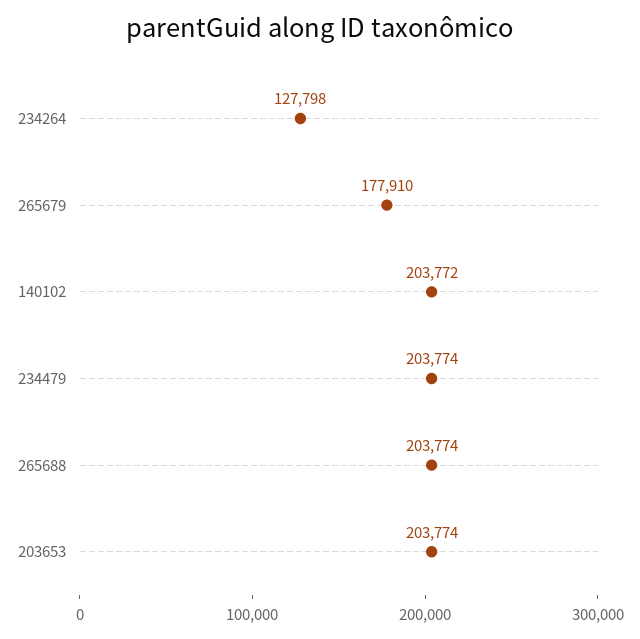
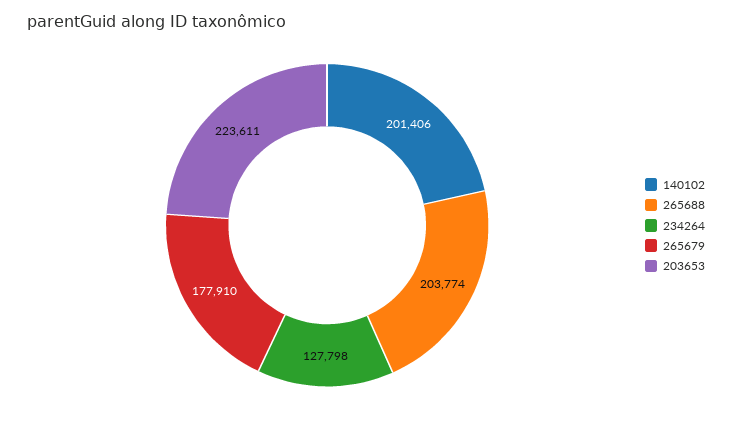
140102: 203772 -> 201406
234479: 203774 -> none
203653: 203774 -> 223611

